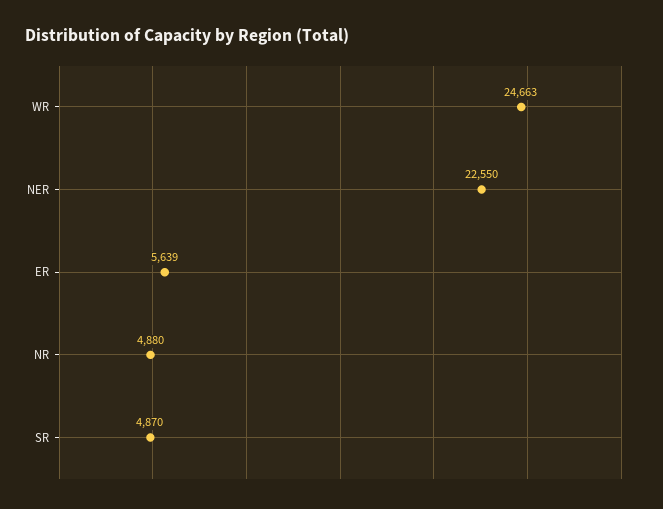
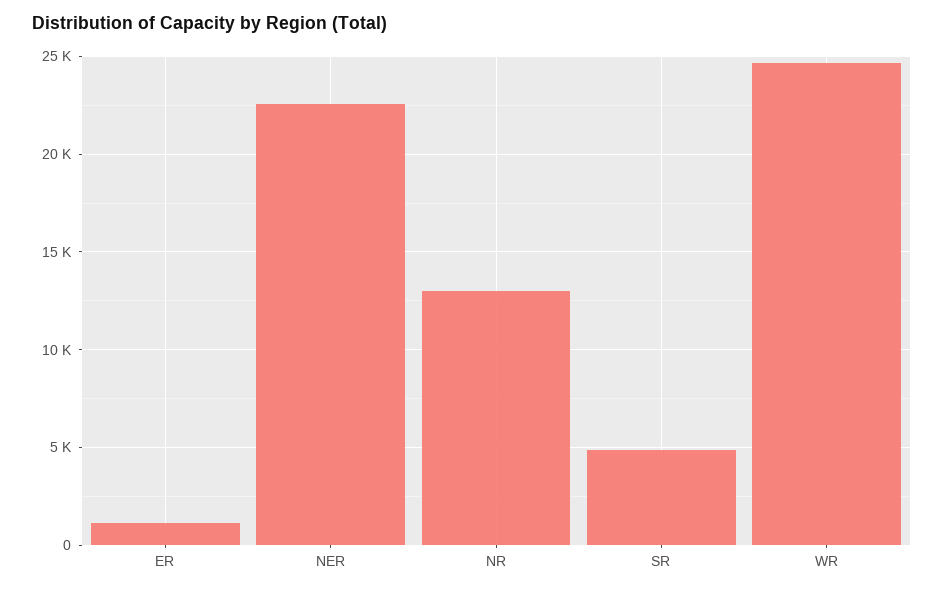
ER: 5639 -> 1000
NR: 4880 -> 13000

